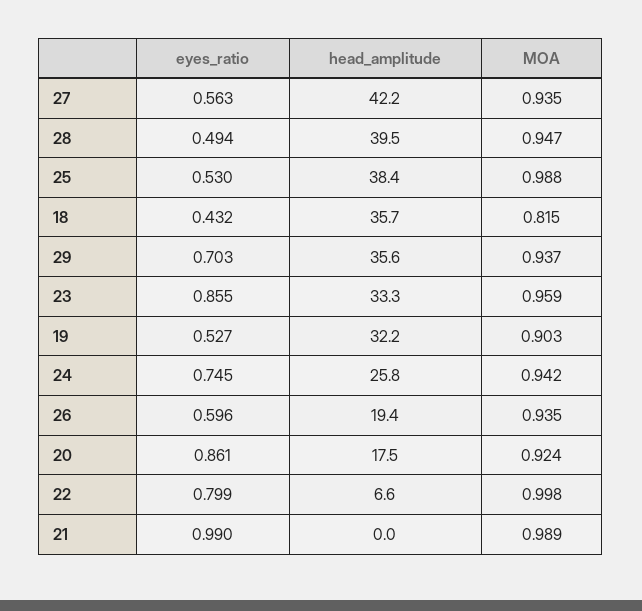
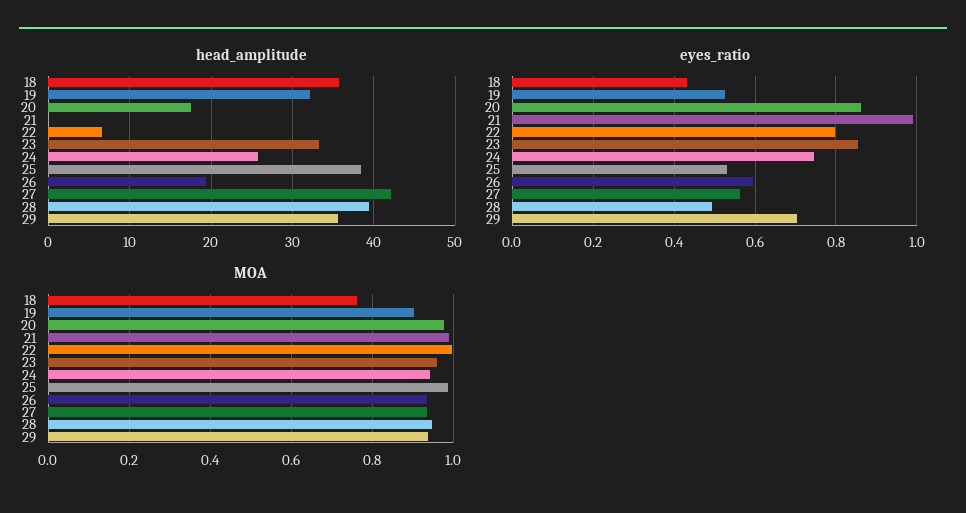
MOA, 18: 0.815 -> 0.76
MOA, 20: 0.924 -> 0.98

